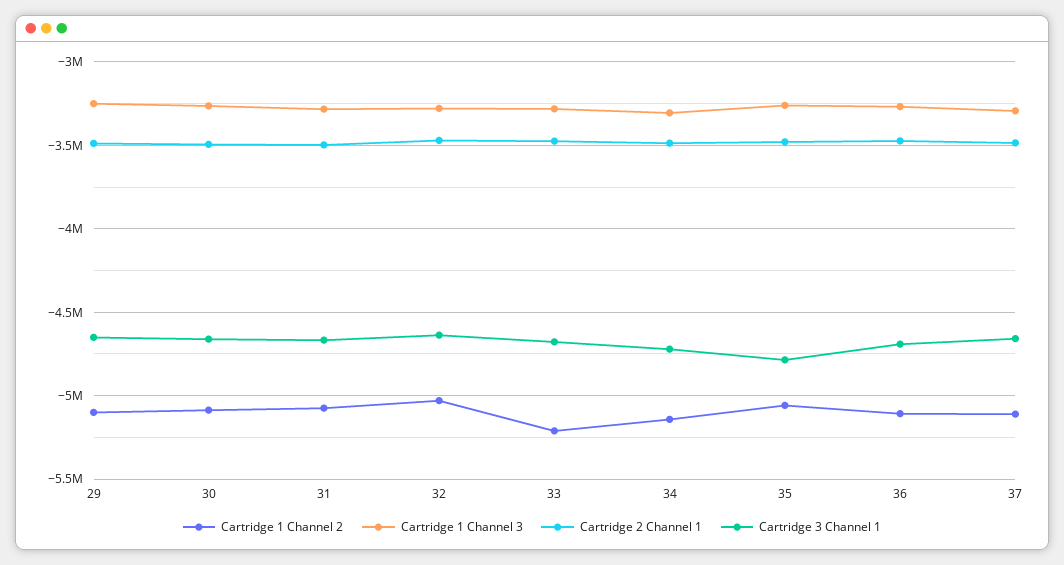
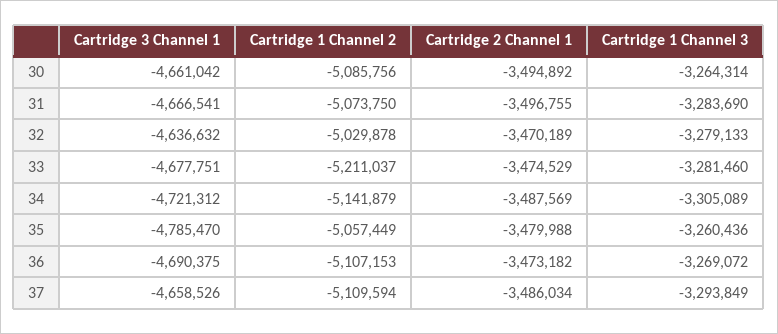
Cartridge 1 Channel 2, 29: -5100000 -> none
Cartridge 1 Channel 3, 29: -3250000 -> none
Cartridge 2 Channel 1, 29: -3500000 -> none
Cartridge 3 Channel 1, 29: -4650000 -> none

